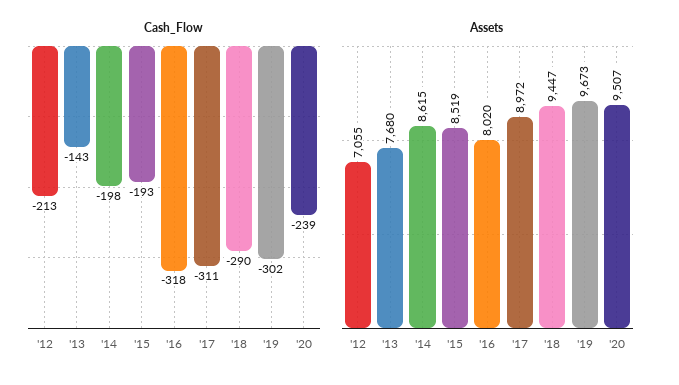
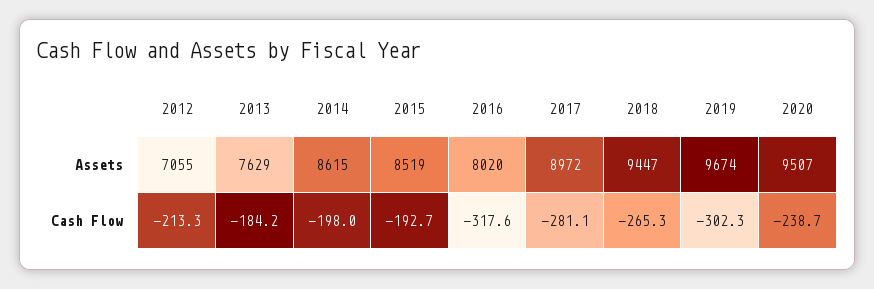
Cash_Flow, '13: -143 -> -184.2
Cash_Flow, '17: -311 -> -281.1
Cash_Flow, '18: -290 -> -265.3
Assets, '13: 7680 -> 7629
Assets, '19: 9673 -> 9674

